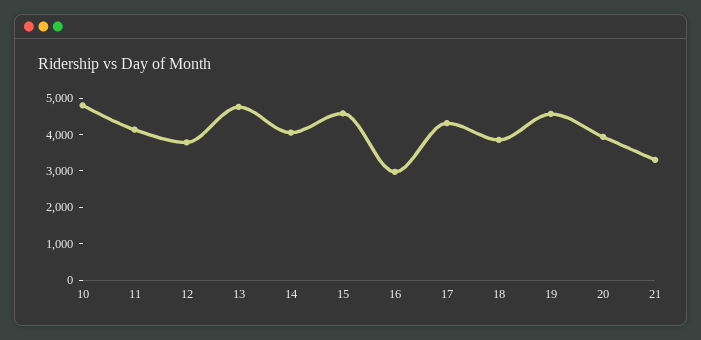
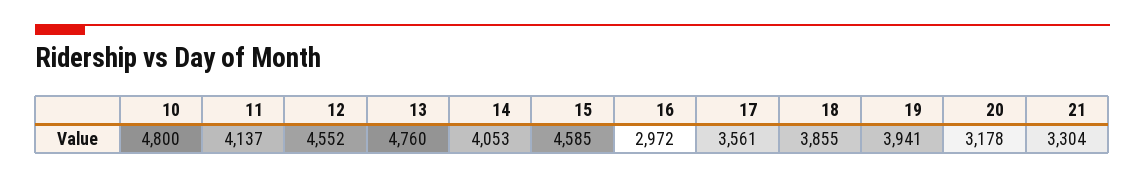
12: 3750 -> 4552
17: 4250 -> 3561
19: 4500 -> 3941
20: 4000 -> 3178

